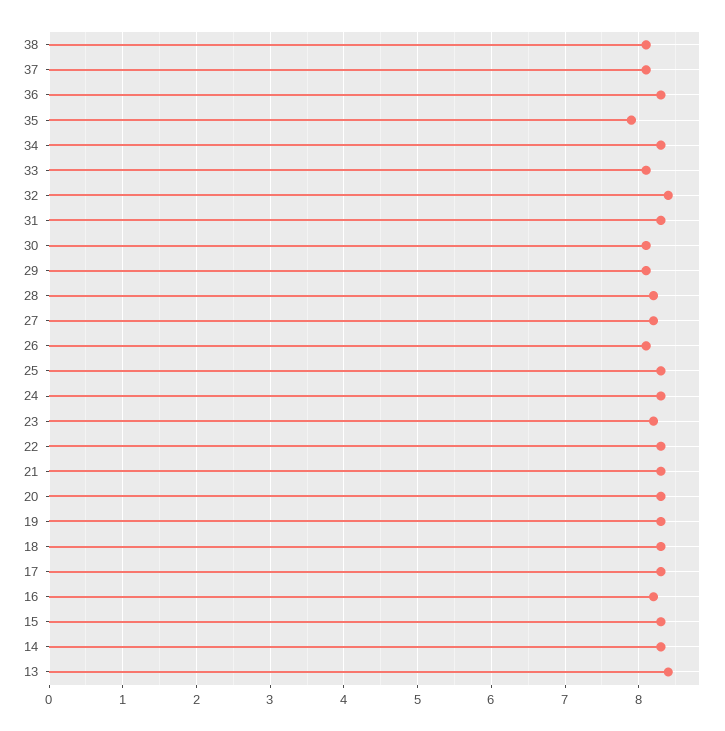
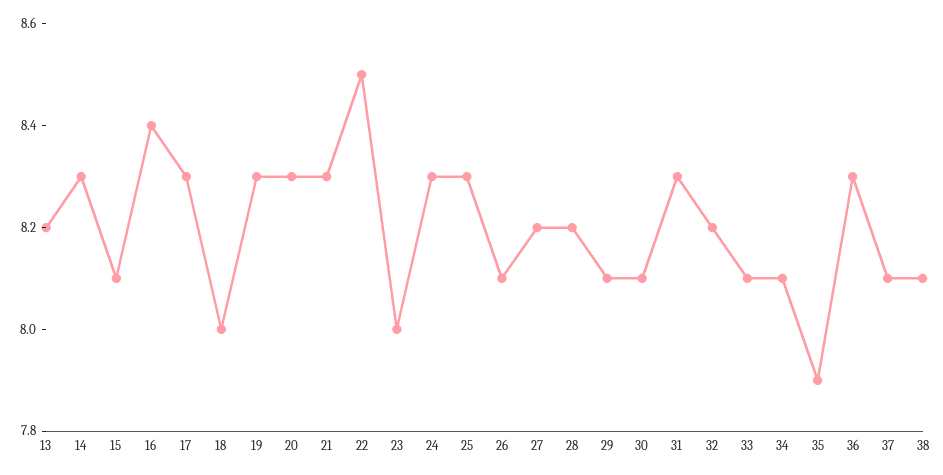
34: 8.3 -> 8.1
32: 8.4 -> 8.2
23: 8.2 -> 8
22: 8.3 -> 8.5
18: 8.3 -> 8
16: 8.2 -> 8.4
15: 8.3 -> 8.1
13: 8.4 -> 8.2

